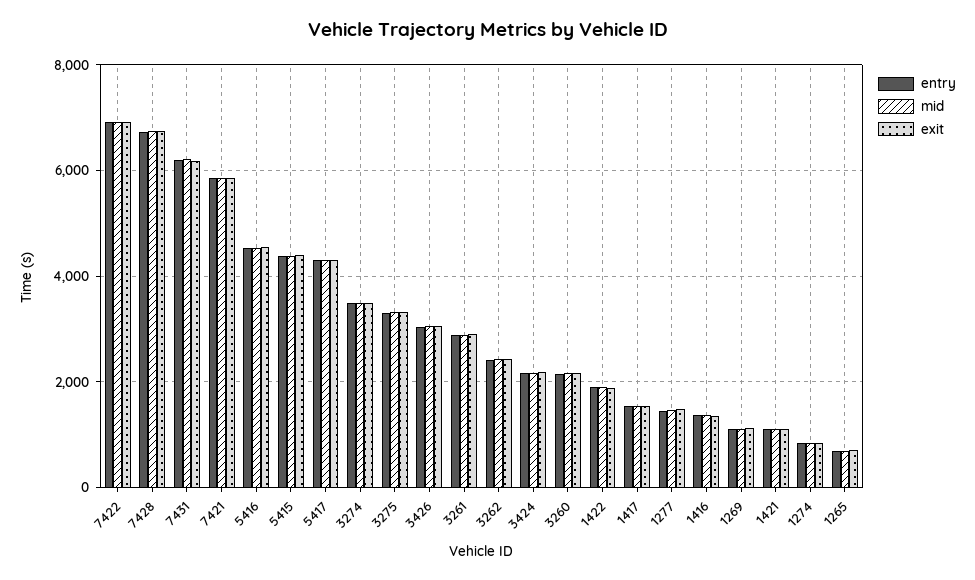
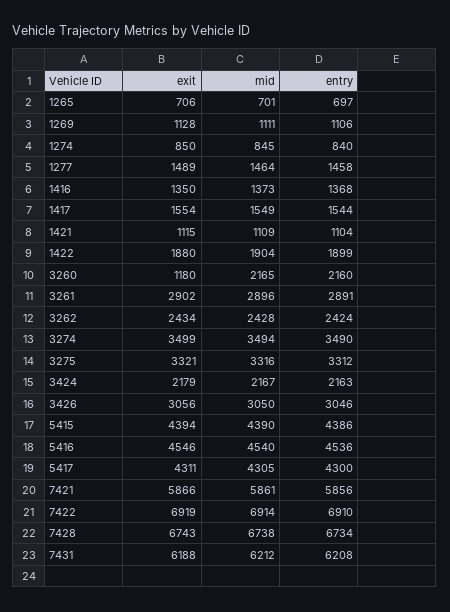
exit, 3260: 2200 -> 1180

